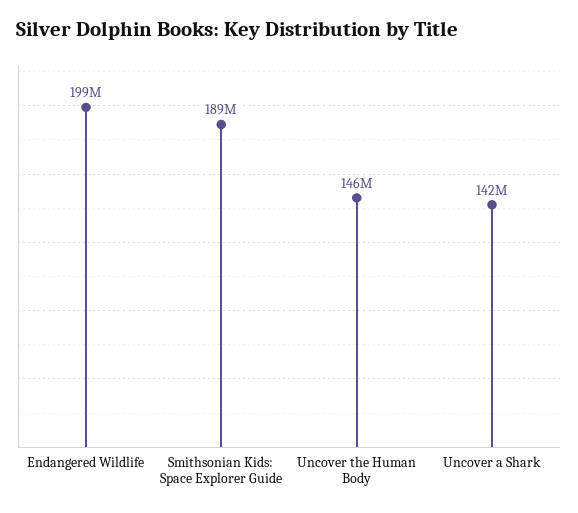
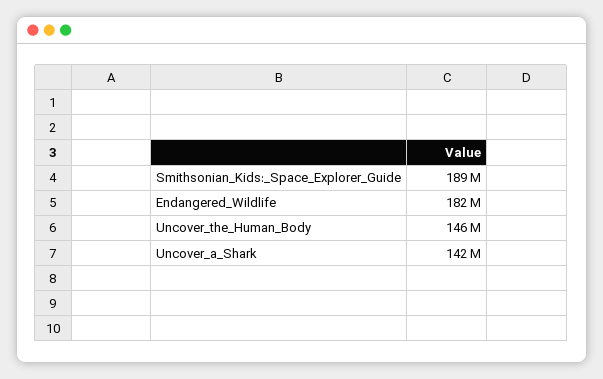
Endangered Wildlife: 199000000 -> 182000000

